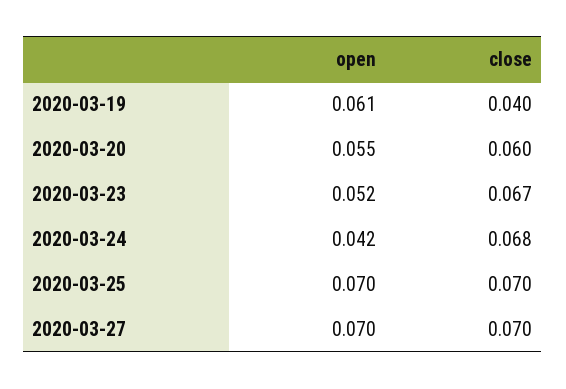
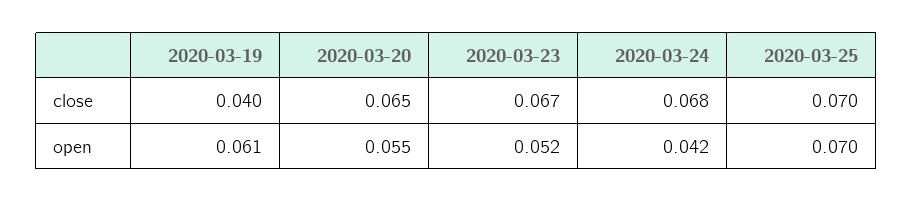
close, 2020-03-20: 0.06 -> 0.065
open, 2020-03-27: 0.07 -> none
close, 2020-03-27: 0.07 -> none

